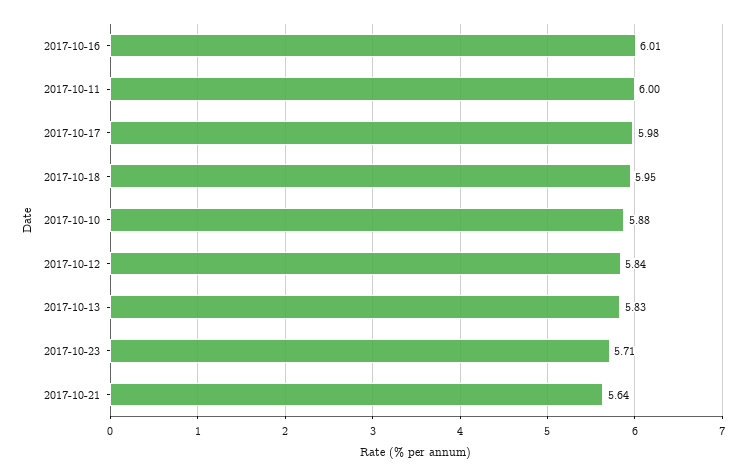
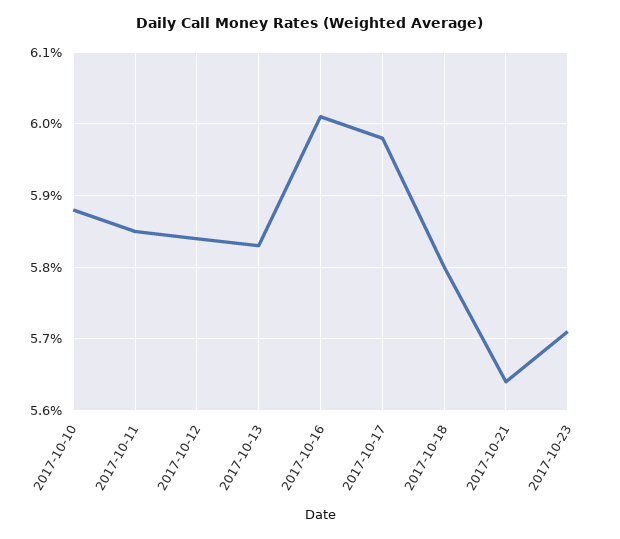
2017-10-11: 6 -> 5.85
2017-10-18: 5.95 -> 5.8

